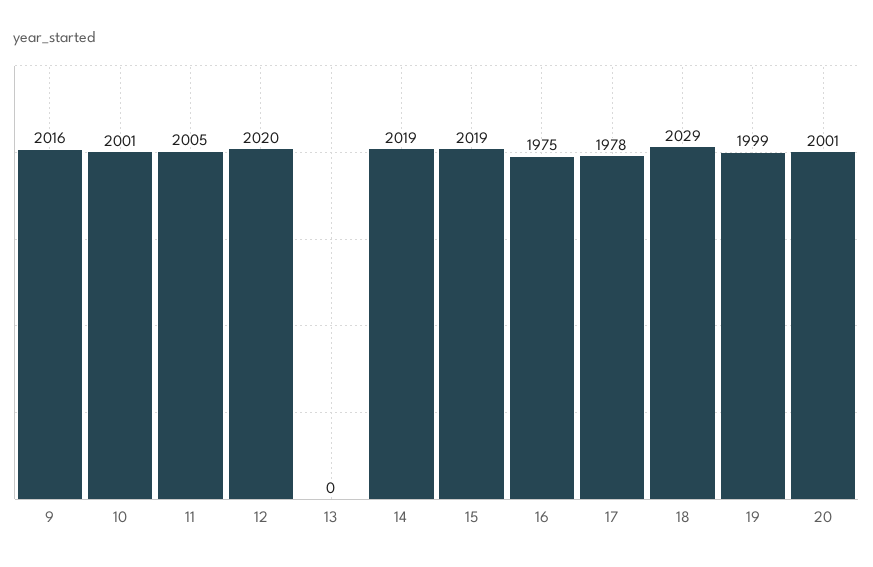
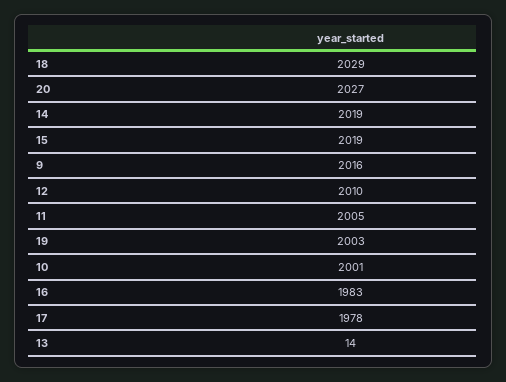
12: 2020 -> 2010
13: 0 -> 14
16: 1975 -> 1983
19: 1999 -> 2003
20: 2001 -> 2027

